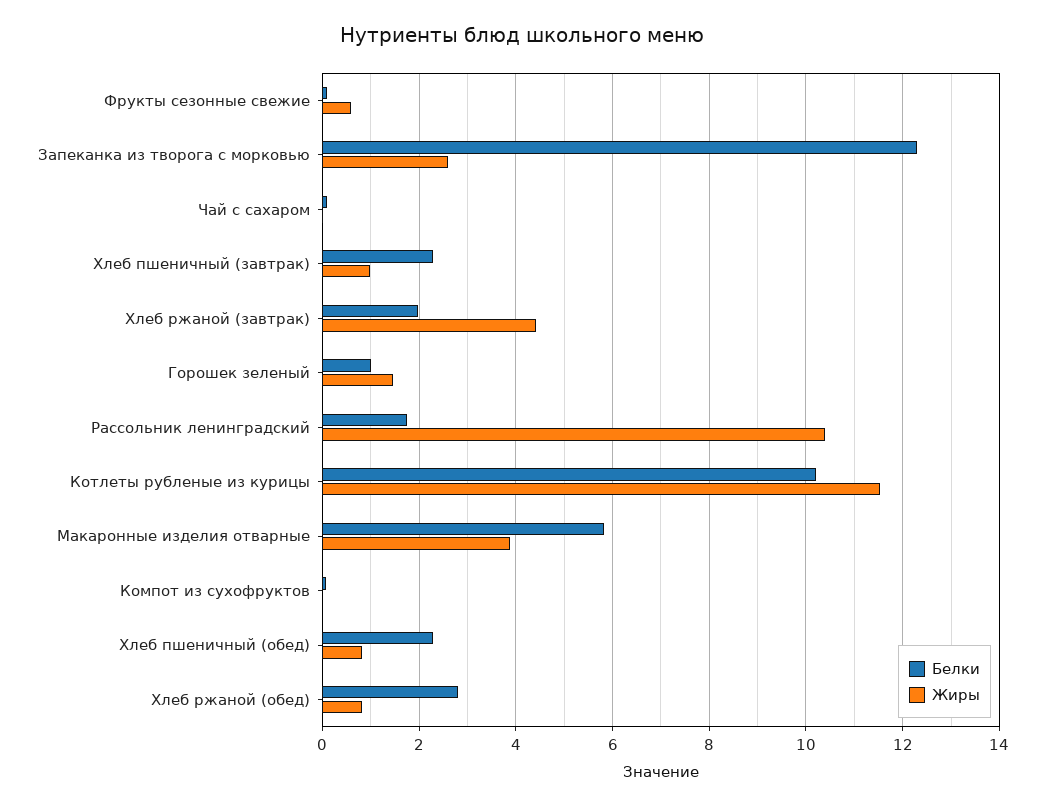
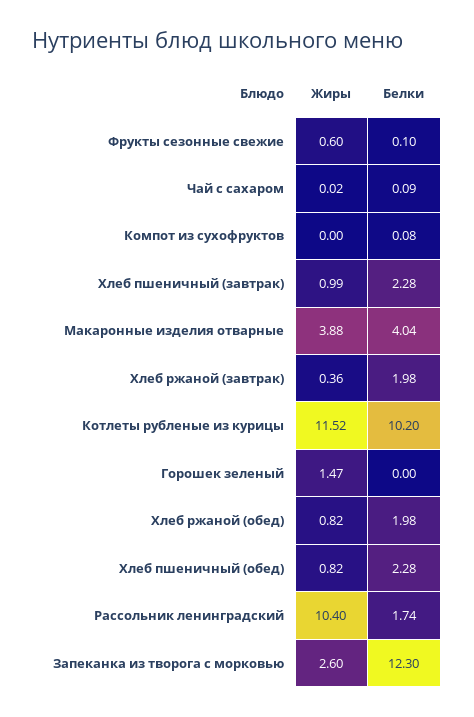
Жиры, Хлеб ржаной (завтрак): 4.4 -> 0.36
Белки, Горошек зеленый: 1 -> 0
Белки, Макаронные изделия отварные: 5.8 -> 4.04
Белки, Хлеб ржаной (обед): 2.8 -> 1.98

